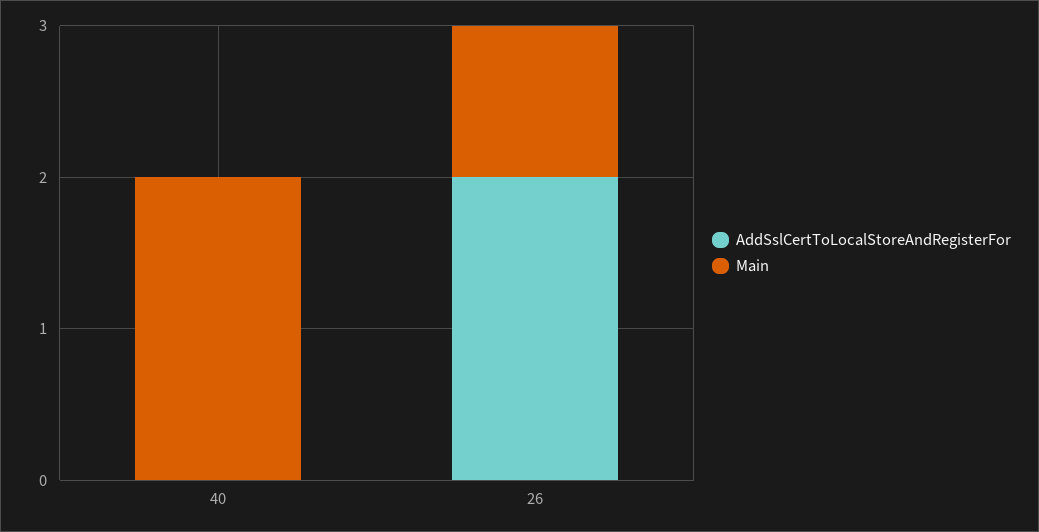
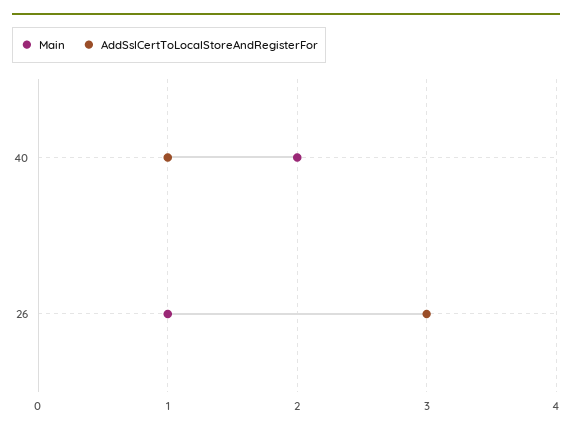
AddSslCertToLocalStoreAndRegisterFor, 40: 0 -> 1
AddSslCertToLocalStoreAndRegisterFor, 26: 2 -> 3

